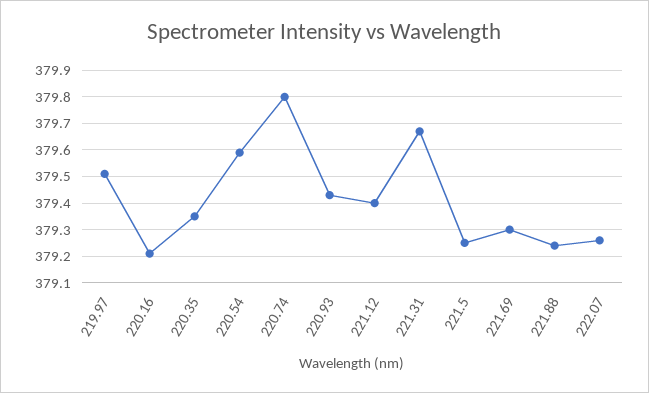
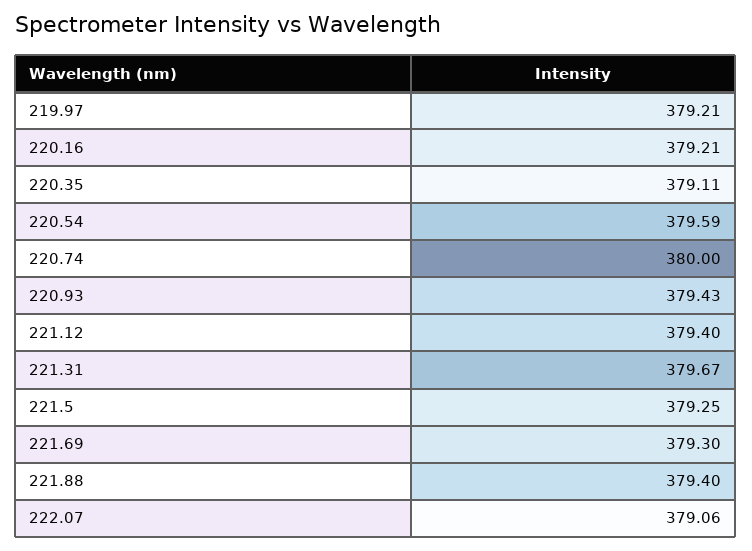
219.97: 379.5 -> 379.21
220.35: 379.35 -> 379.11
220.74: 379.8 -> 380
221.88: 379.25 -> 379.4
222.07: 379.25 -> 379.06

